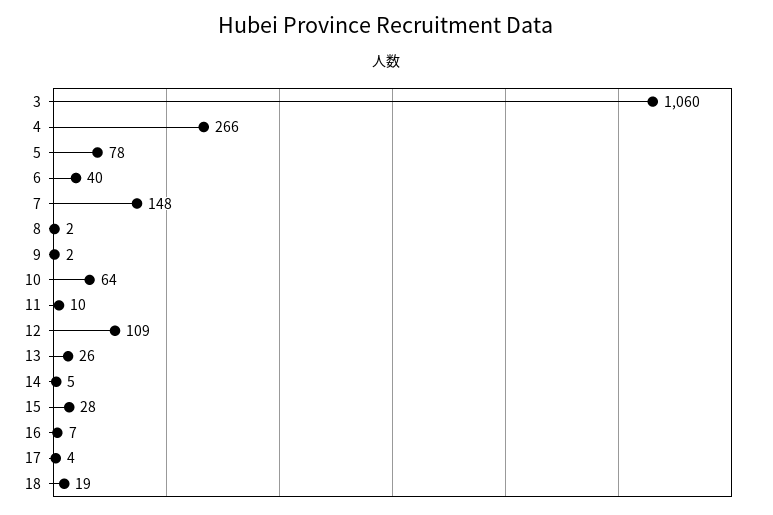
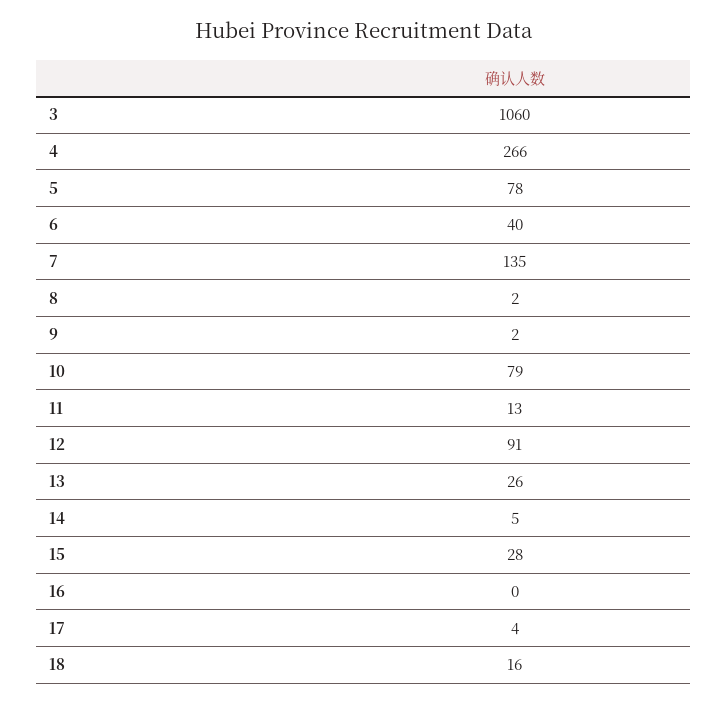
7: 148 -> 135
10: 64 -> 79
11: 10 -> 13
12: 109 -> 91
16: 7 -> 0
18: 19 -> 16

